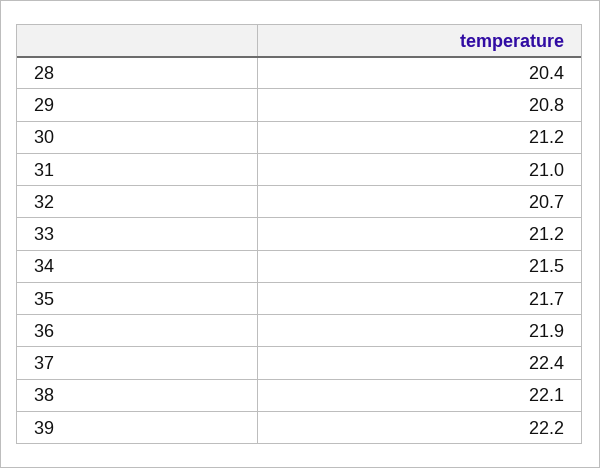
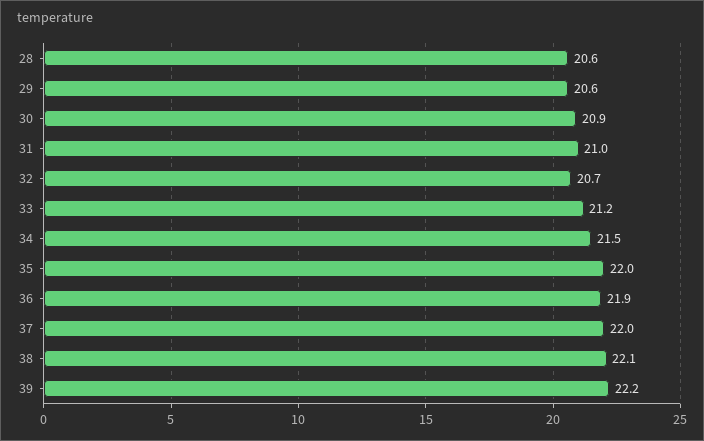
28: 20.4 -> 20.6
29: 20.8 -> 20.6
30: 21.2 -> 20.9
35: 21.7 -> 22
37: 22.4 -> 22

